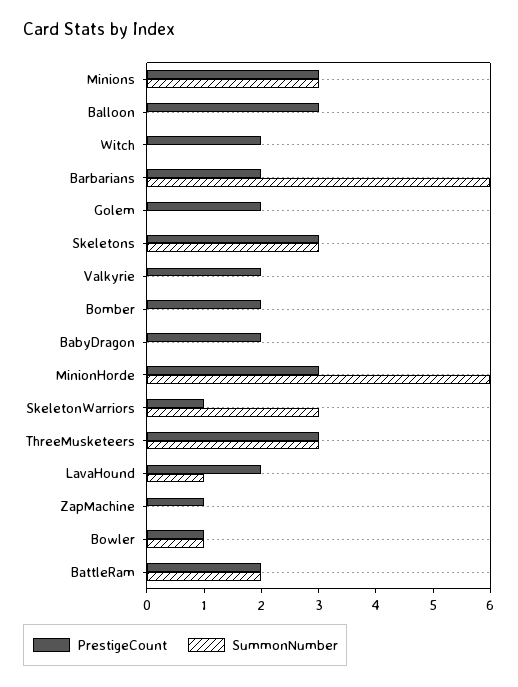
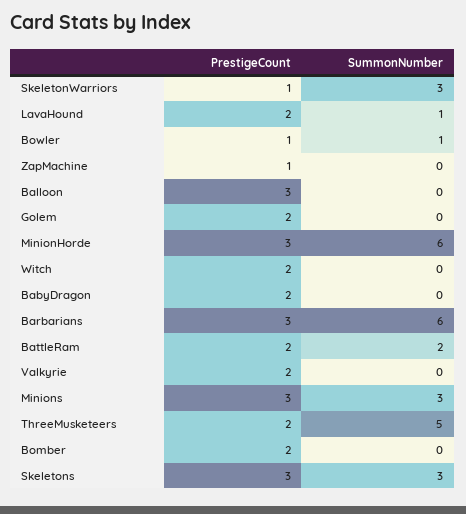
PrestigeCount, Barbarians: 2 -> 3
PrestigeCount, ThreeMusketeers: 3 -> 2
SummonNumber, ThreeMusketeers: 3 -> 5

